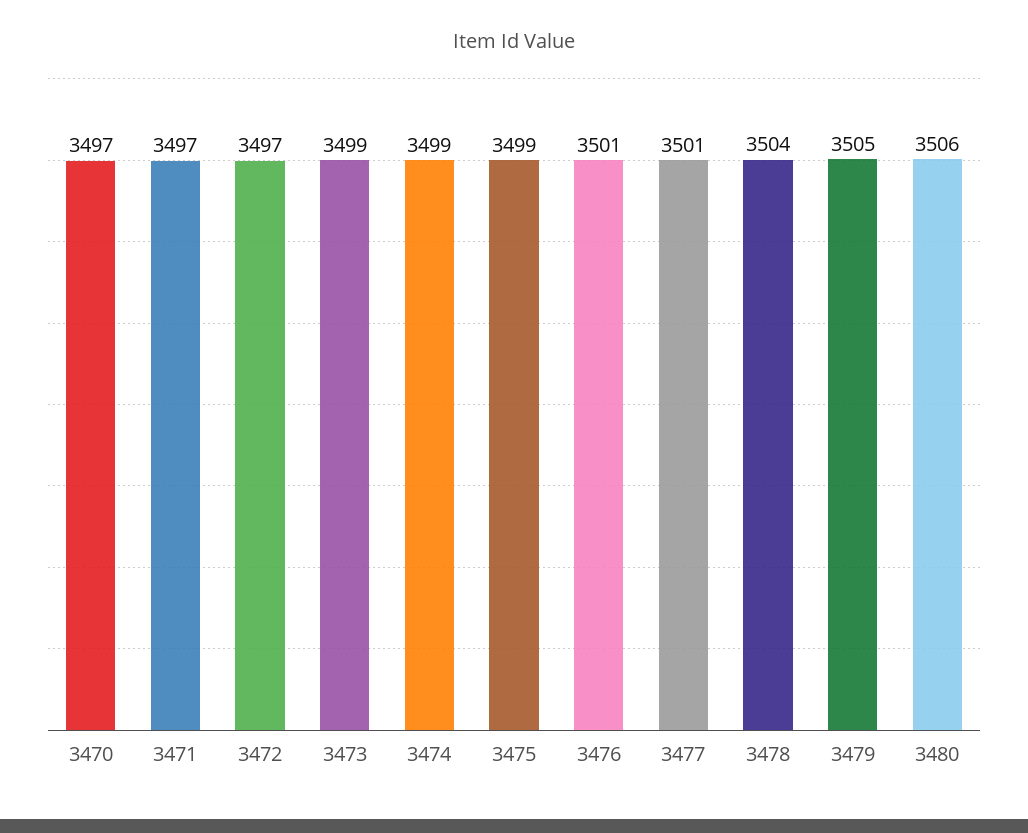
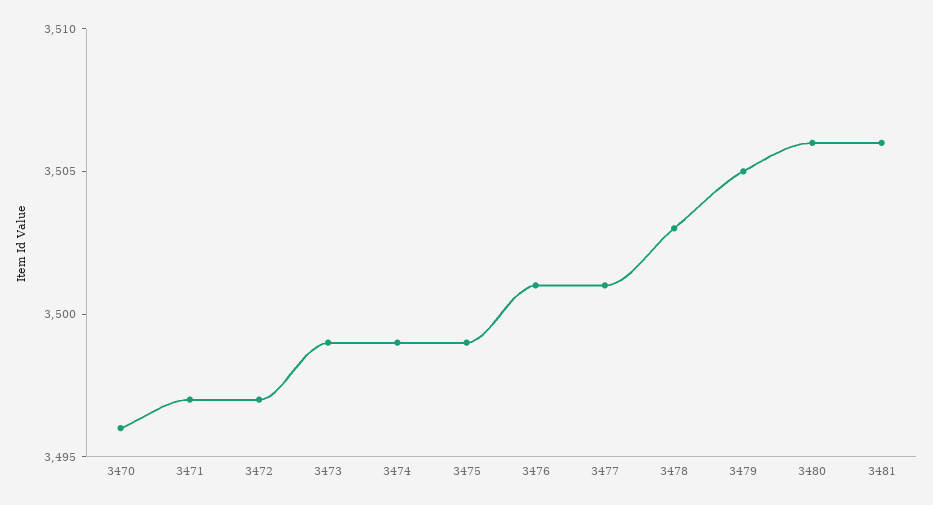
3470: 3497 -> 3496
3478: 3504 -> 3503
3481: none -> 3506

